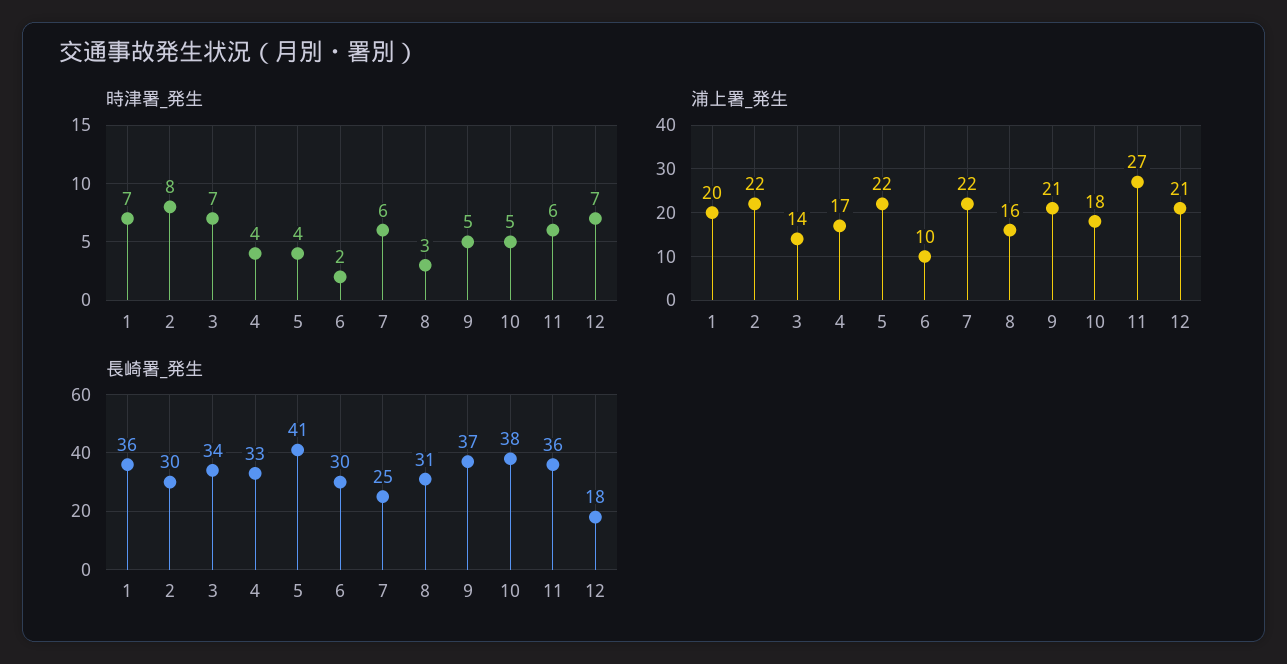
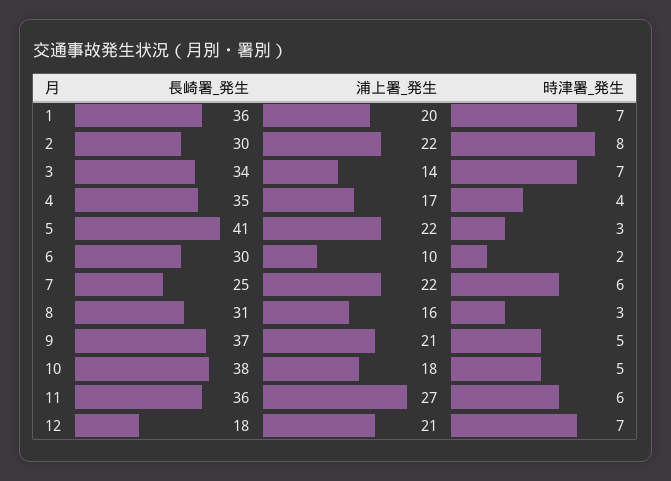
時津署_発生, 5: 4 -> 3
長崎署_発生, 4: 33 -> 35

